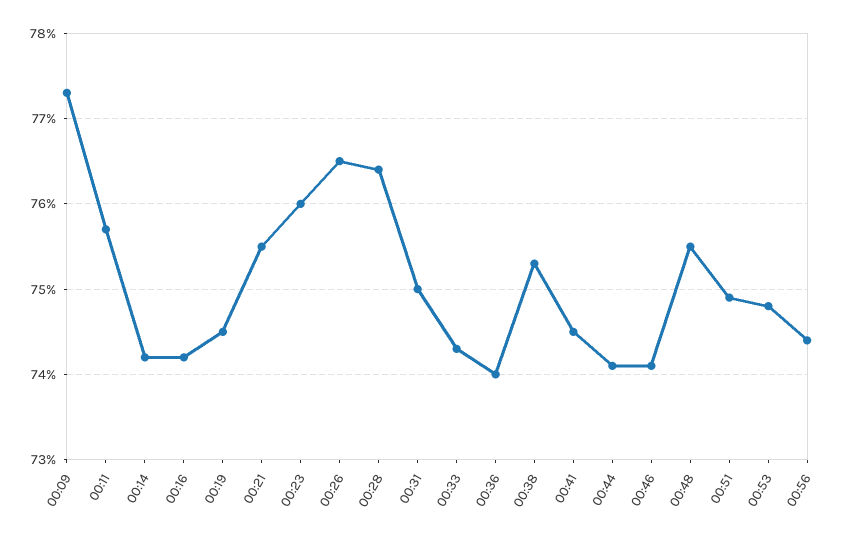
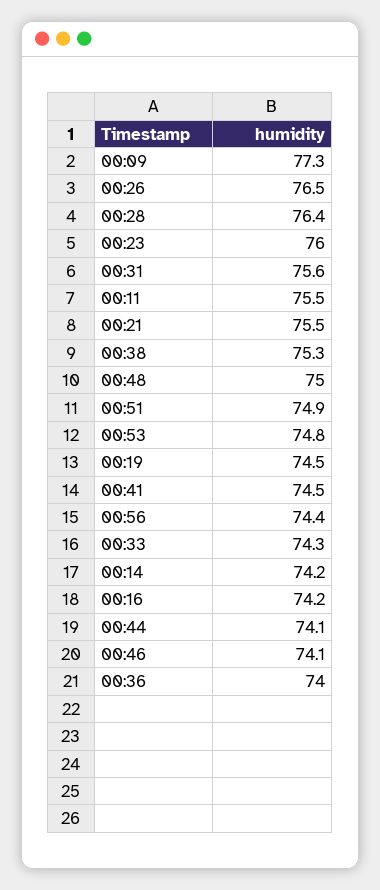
00:11: 75.7 -> 75.5
00:31: 75 -> 75.6
00:48: 75.5 -> 75

